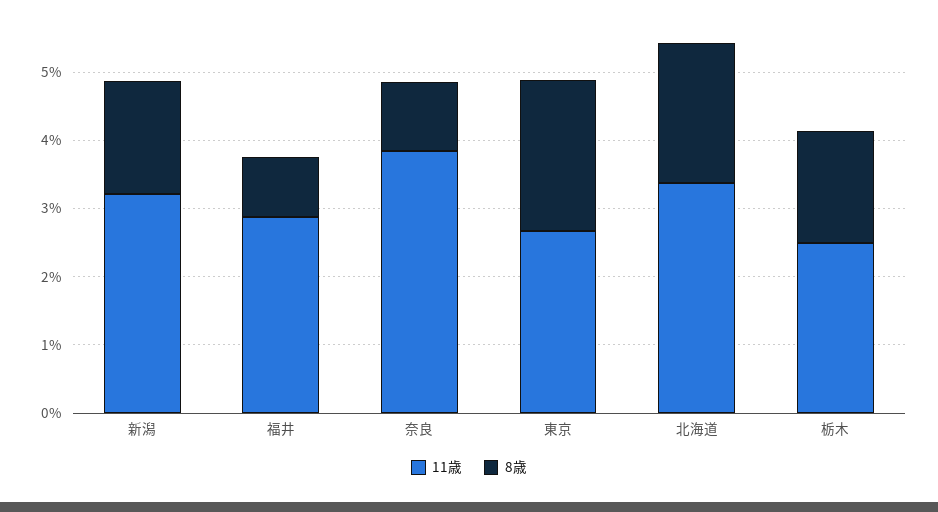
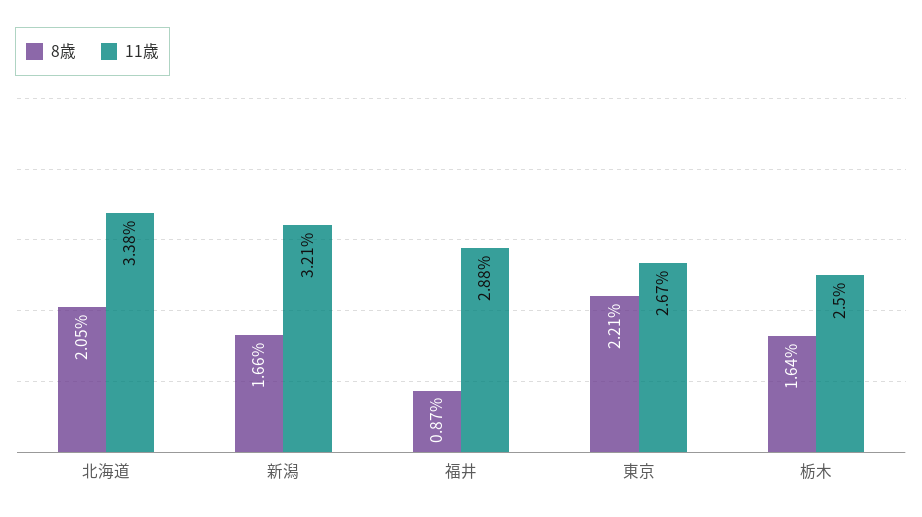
11歳, 奈良: 3.8 -> none
8歳, 奈良: 1 -> none

